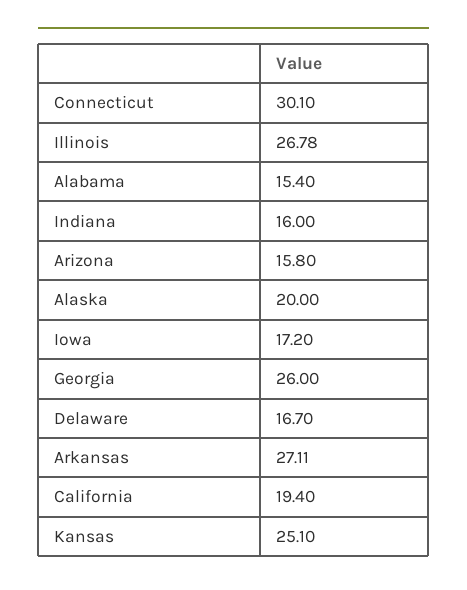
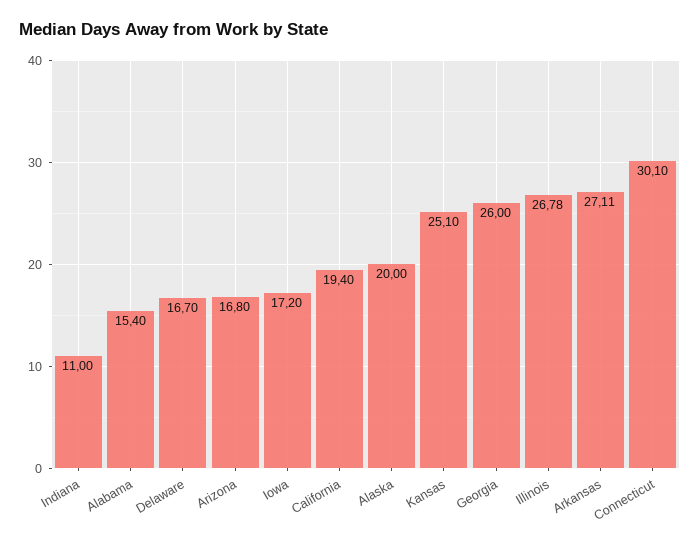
Indiana: 16 -> 11
Arizona: 15.8 -> 16.8

